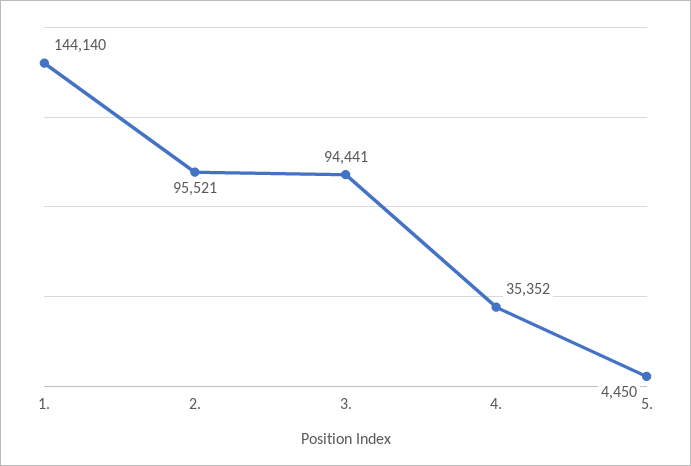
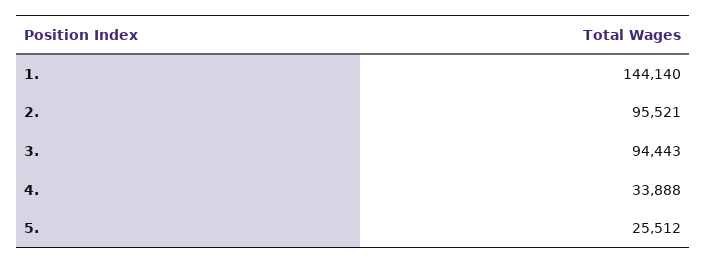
3.: 94441 -> 94443
4.: 35352 -> 33888
5.: 4450 -> 25512

